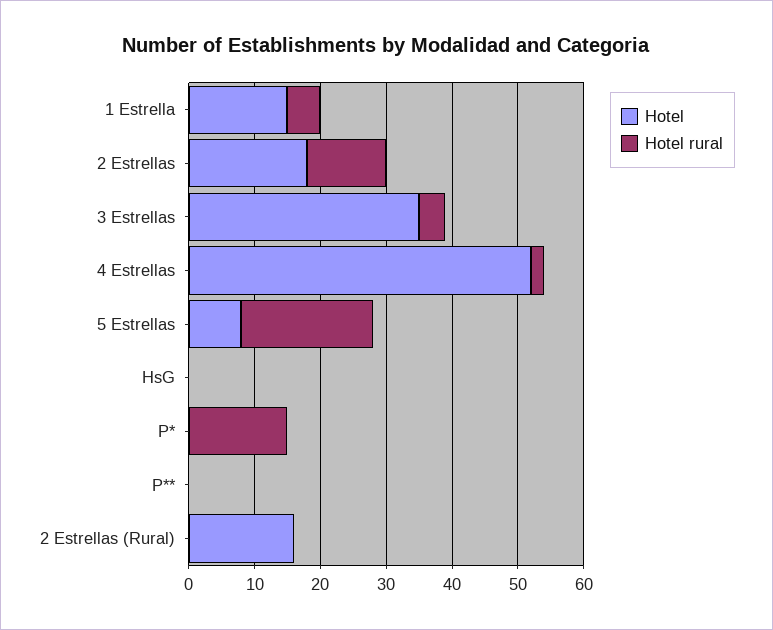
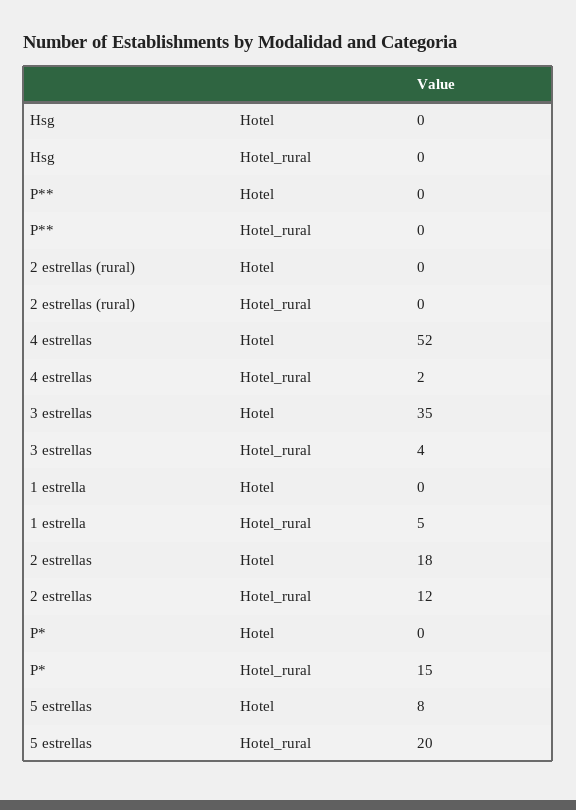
Hotel, 1 Estrella: 15 -> 0
Hotel, 2 Estrellas (Rural): 15 -> 0

